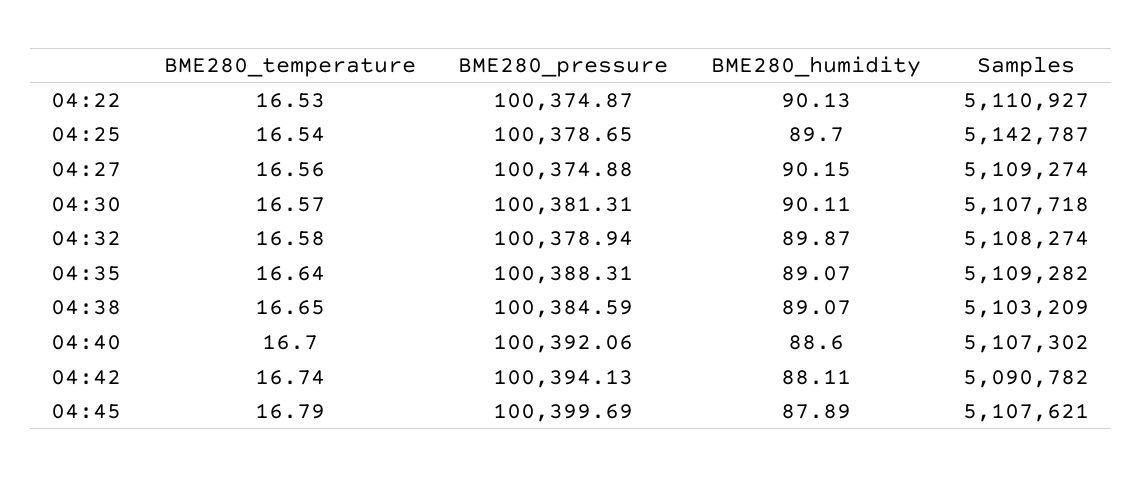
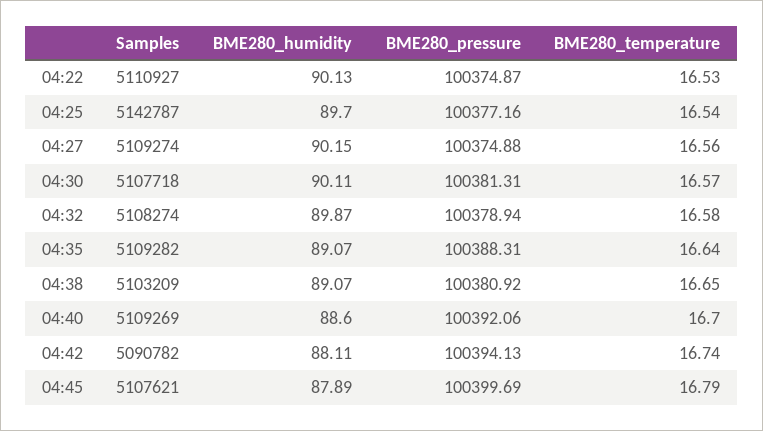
BME280_pressure, 04:25: 100378.65 -> 100377.16
BME280_pressure, 04:38: 100384.59 -> 100380.92
Samples, 04:40: 5107302 -> 5109269

